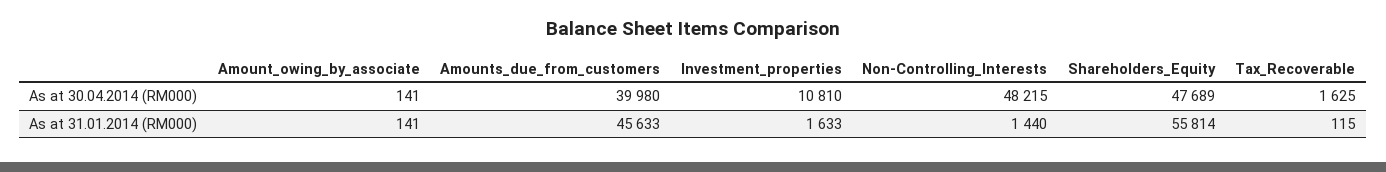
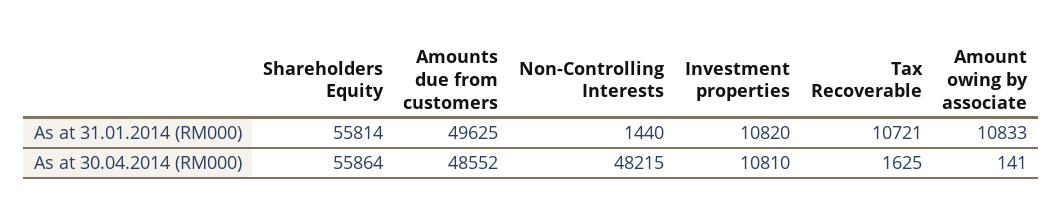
Amounts_due_from_customers, As at 30.04.2014 (RM000): 39980 -> 48552
Shareholders_Equity, As at 30.04.2014 (RM000): 47689 -> 55864
Amount_owing_by_associate, As at 31.01.2014 (RM000): 141 -> 10833
Amounts_due_from_customers, As at 31.01.2014 (RM000): 45633 -> 49625
Investment_properties, As at 31.01.2014 (RM000): 1633 -> 10820
Tax_Recoverable, As at 31.01.2014 (RM000): 115 -> 10721

